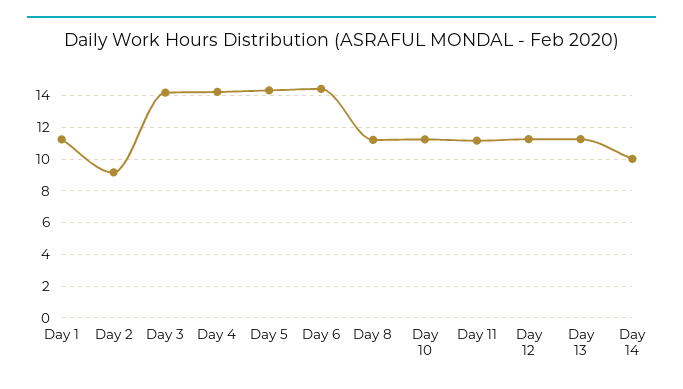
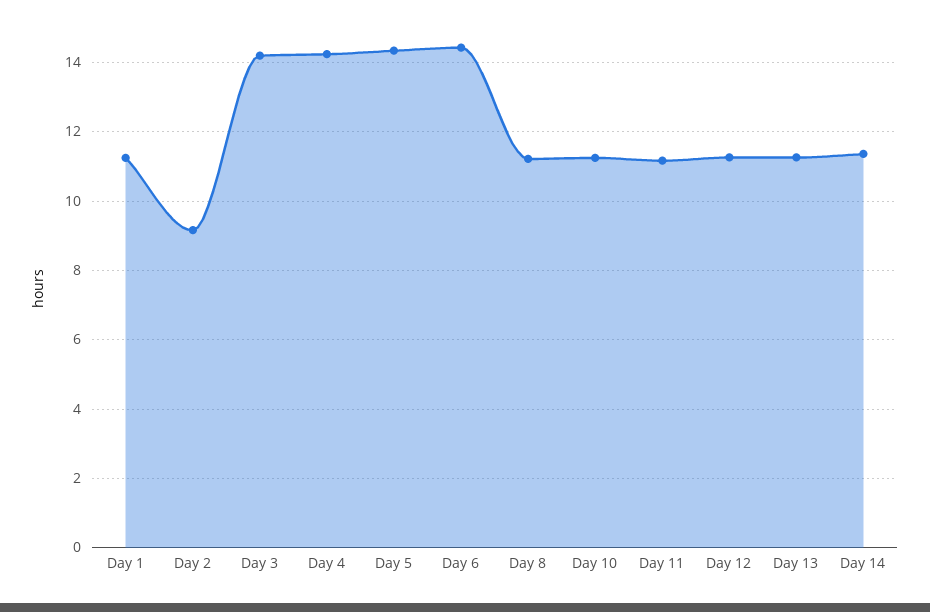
Day 14: 10 -> 11.4

